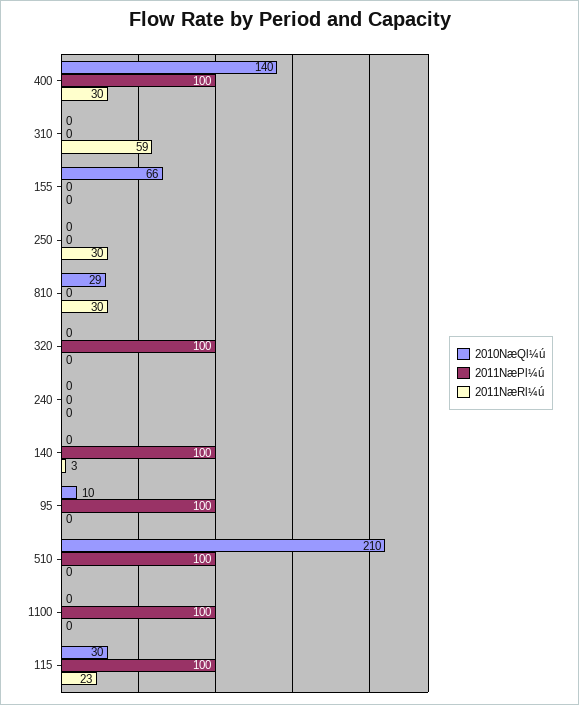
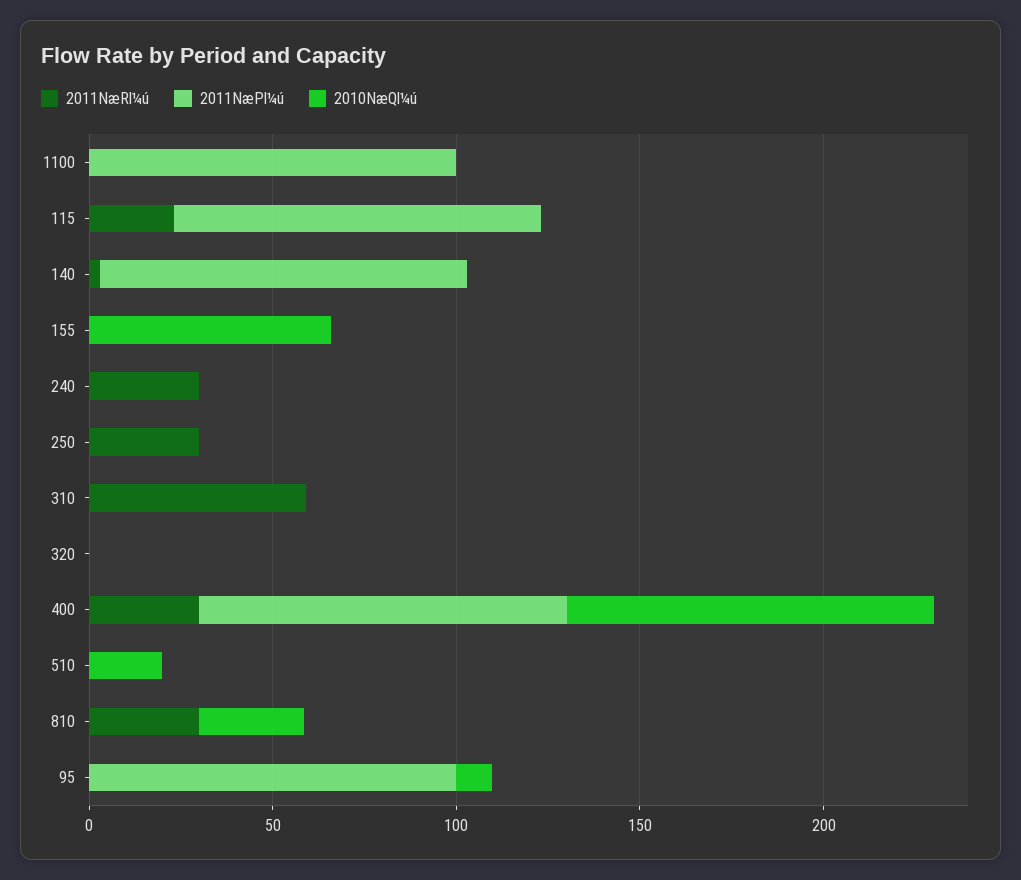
2010NæQl¼ú, 400: 140 -> 100
2011NæPl¼ú, 320: 100 -> 0
2011NæRl¼ú, 240: 0 -> 30
2010NæQl¼ú, 510: 210 -> 20
2011NæPl¼ú, 510: 100 -> 0
2010NæQl¼ú, 115: 30 -> 0

